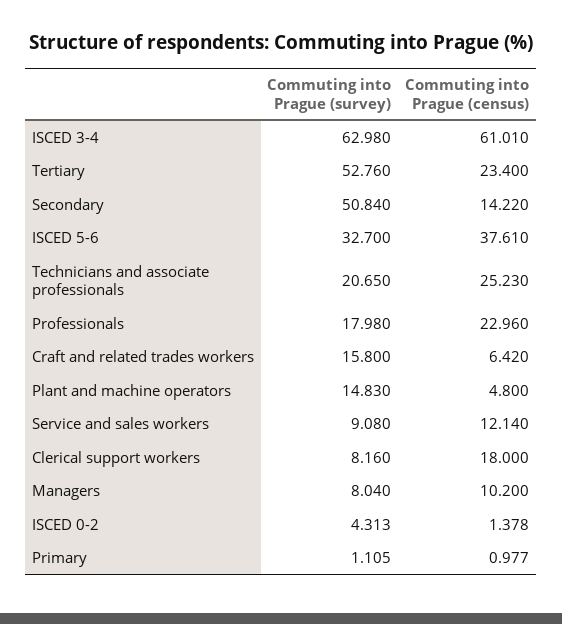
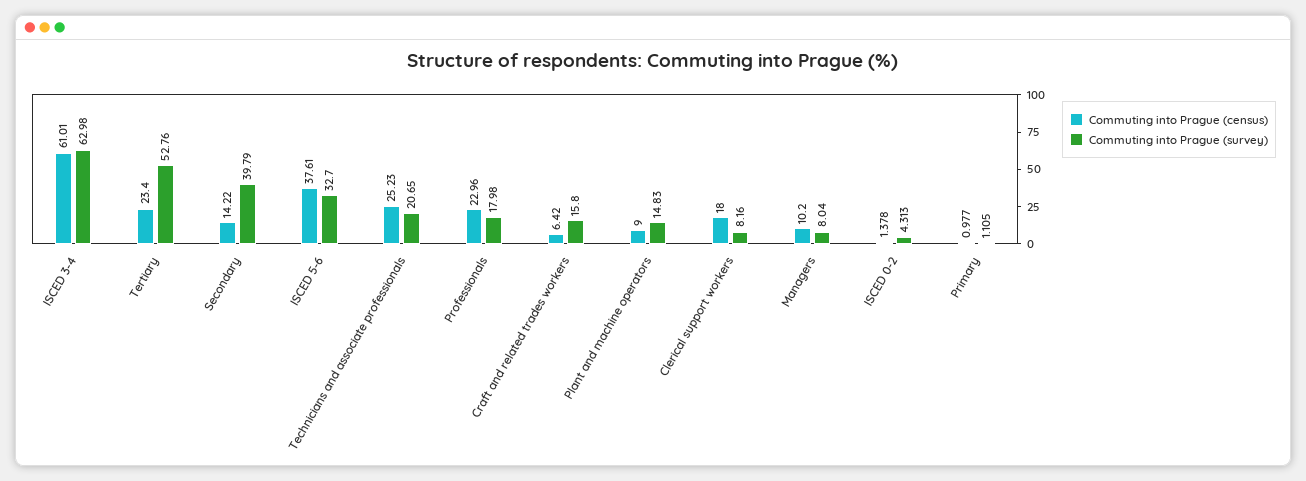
Commuting into Prague (survey), Secondary: 50.84 -> 39.79
Commuting into Prague (census), Plant and machine operators: 4.8 -> 9
Commuting into Prague (survey), Service and sales workers: 9.08 -> none
Commuting into Prague (census), Service and sales workers: 12.14 -> none

